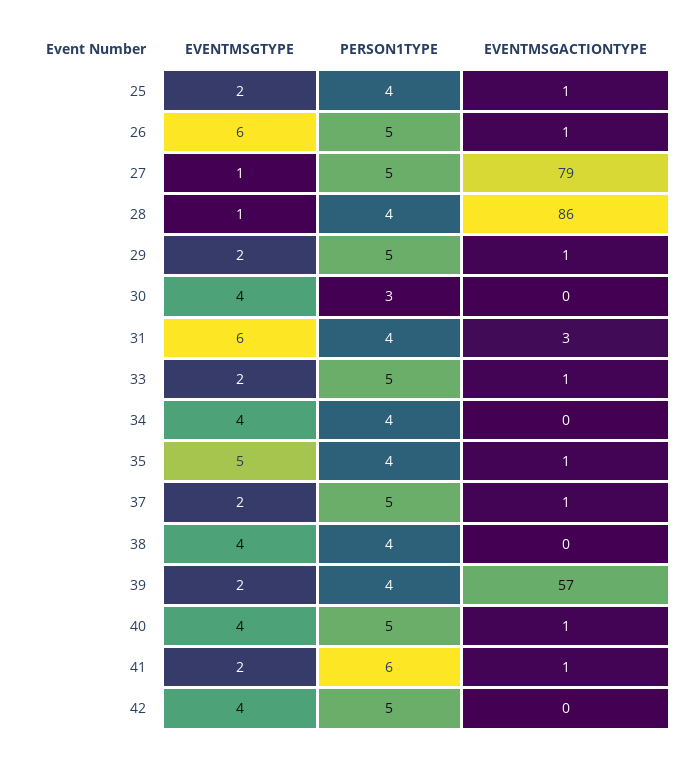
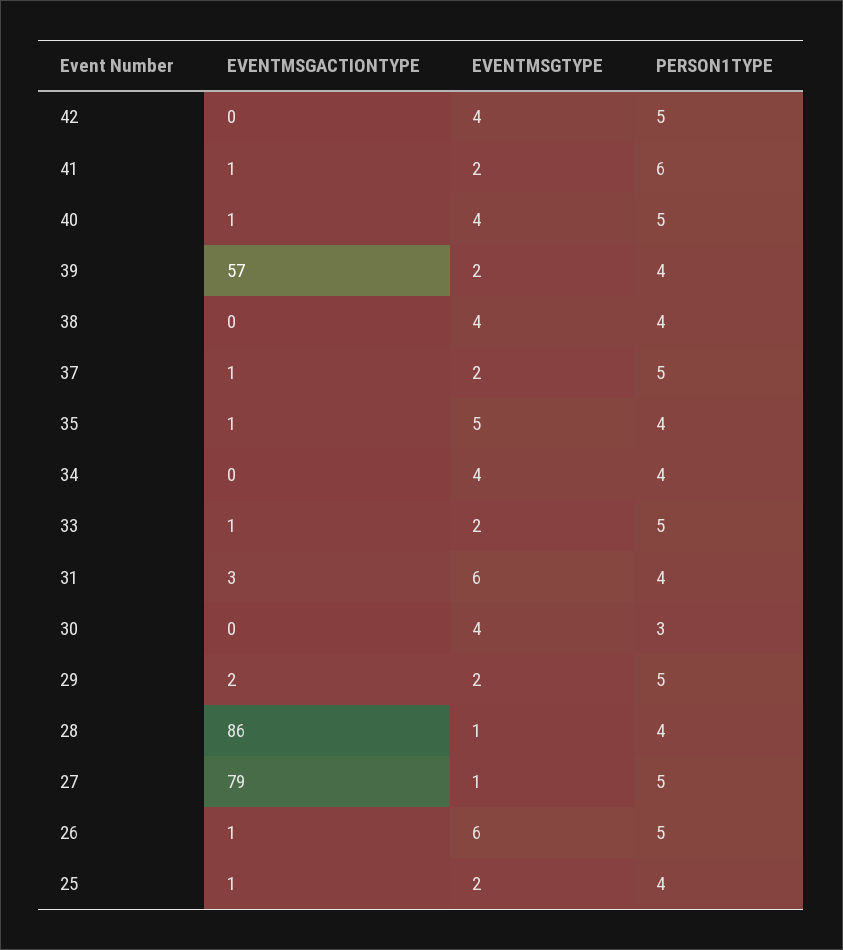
EVENTMSGACTIONTYPE, 29: 1 -> 2

